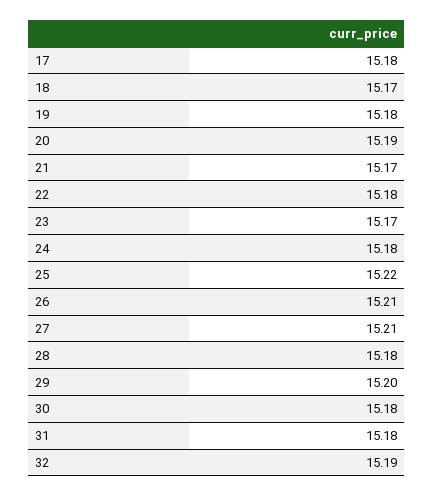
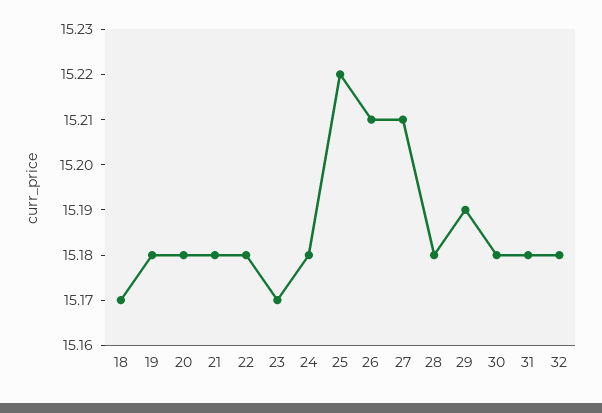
17: 15.18 -> none
20: 15.19 -> 15.18
21: 15.17 -> 15.18
29: 15.2 -> 15.19
32: 15.19 -> 15.18

